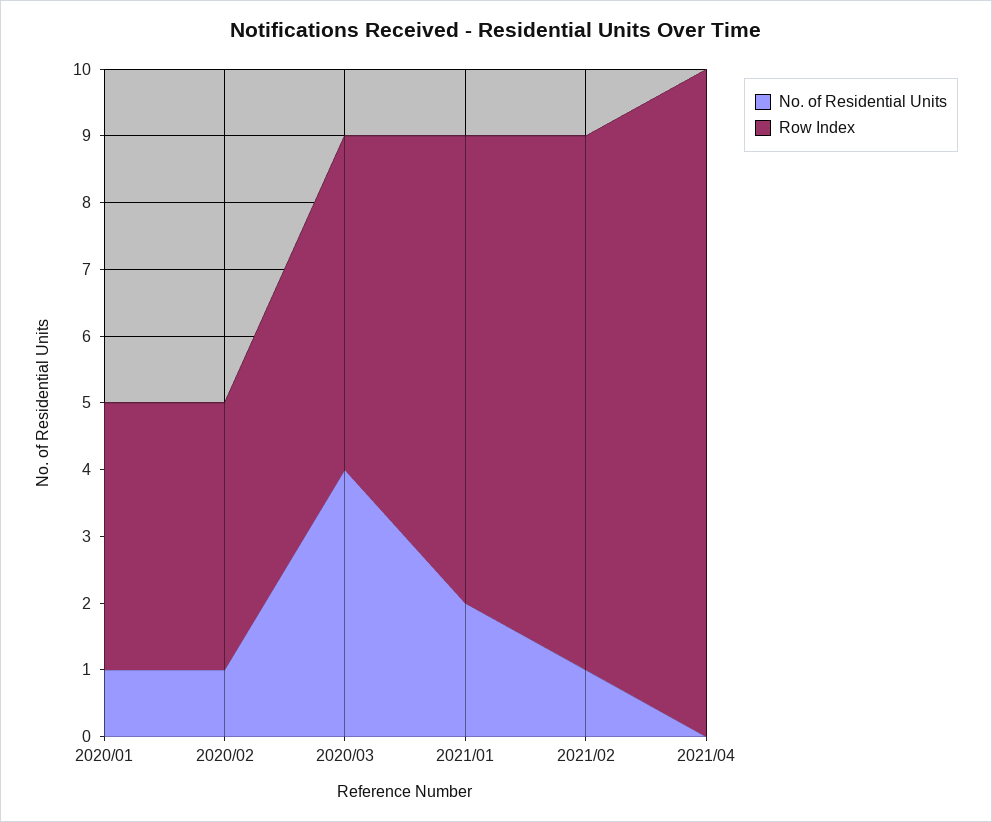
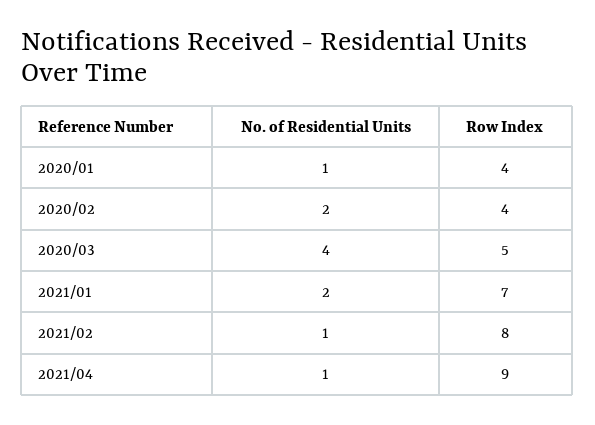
No. of Residential Units, 2020/02: 1 -> 2
No. of Residential Units, 2021/04: 0 -> 1
Row Index, 2021/04: 10 -> 9

